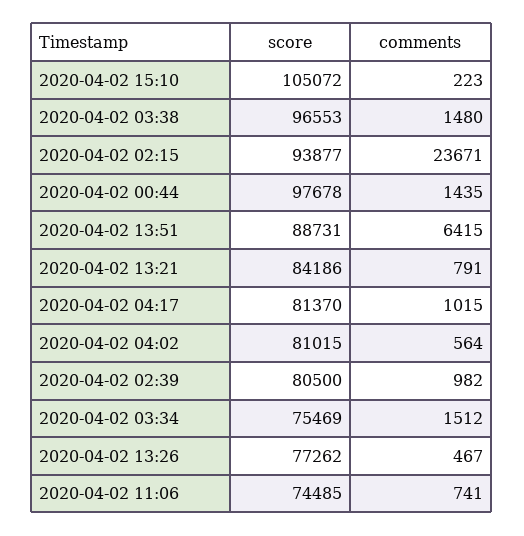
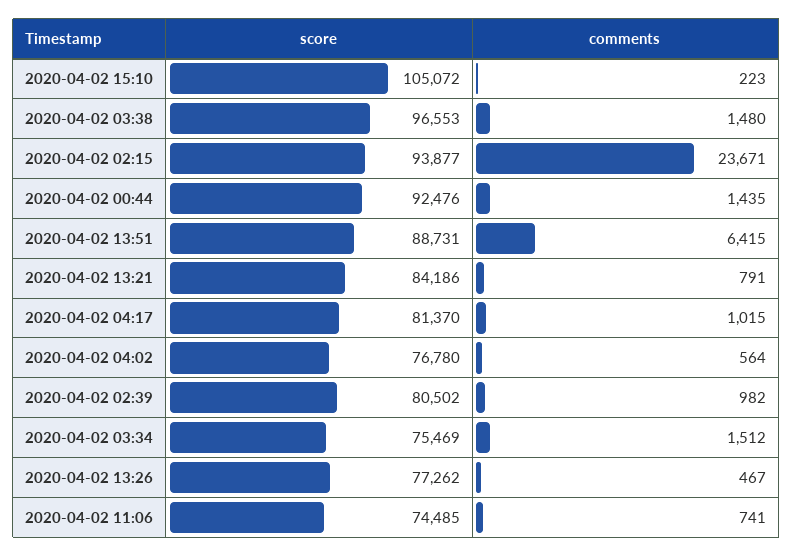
score, 2020-04-02 00:44: 97678 -> 92476
score, 2020-04-02 04:02: 81015 -> 76780
score, 2020-04-02 02:39: 80500 -> 80502

